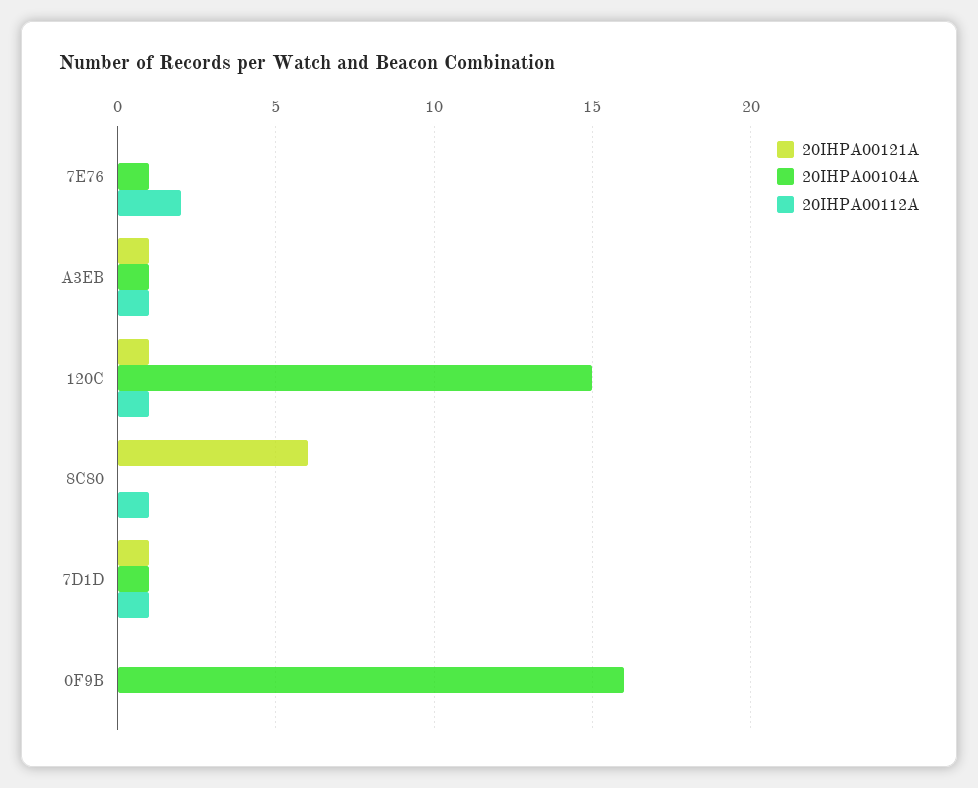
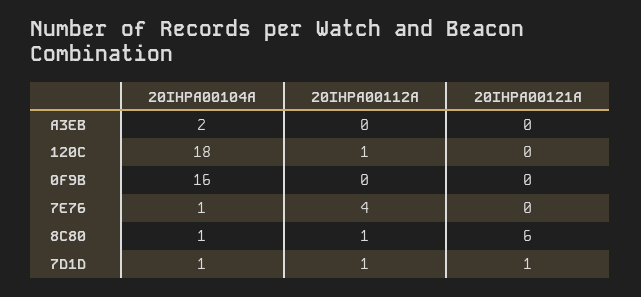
20IHPA00112A, 7E76: 2 -> 4
20IHPA00121A, A3EB: 1 -> 0
20IHPA00104A, A3EB: 1 -> 2
20IHPA00112A, A3EB: 1 -> 0
20IHPA00121A, 120C: 1 -> 0
20IHPA00104A, 120C: 15 -> 18
20IHPA00104A, 8C80: 0 -> 1

